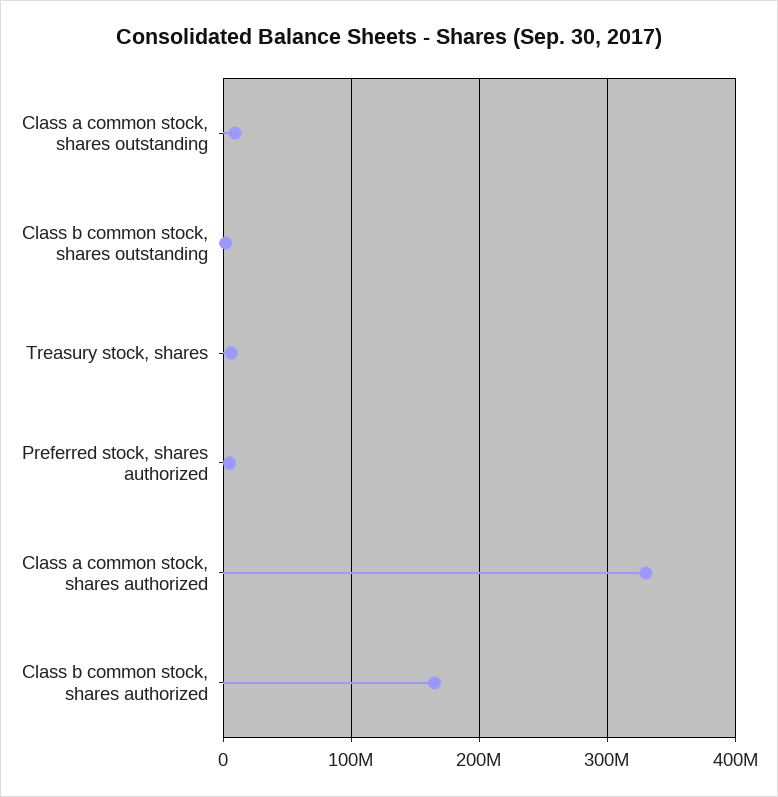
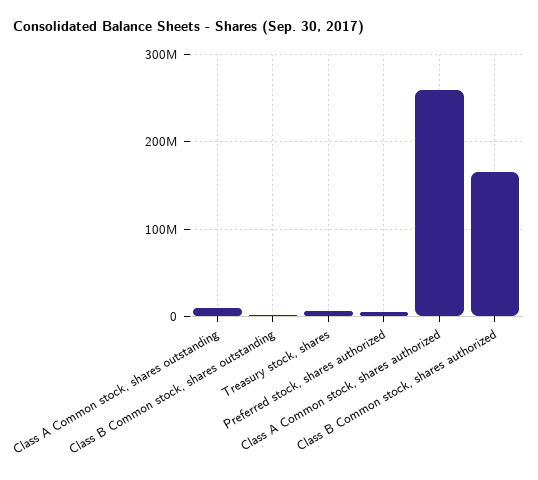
Class a common stock, shares authorized: 330000000 -> 260000000

